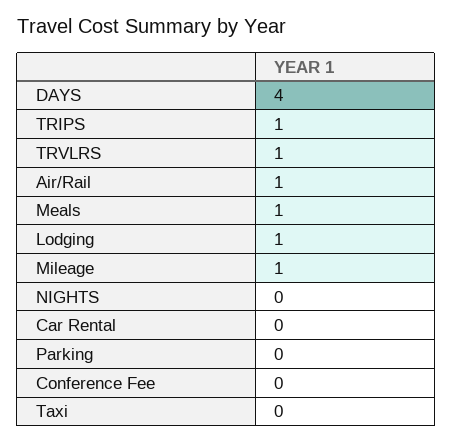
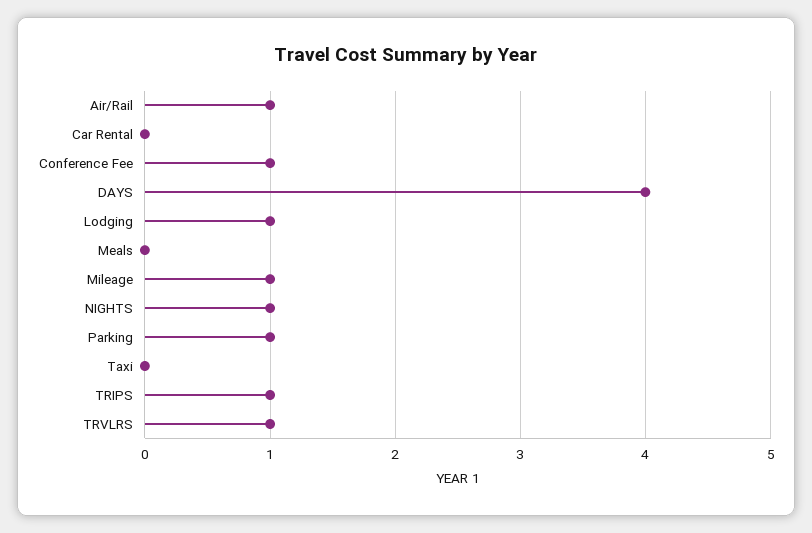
Meals: 1 -> 0
NIGHTS: 0 -> 1
Parking: 0 -> 1
Conference Fee: 0 -> 1

